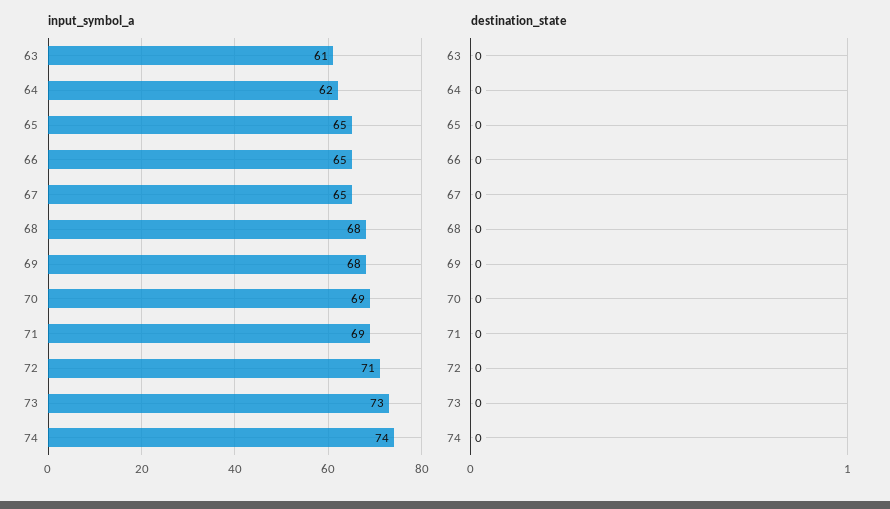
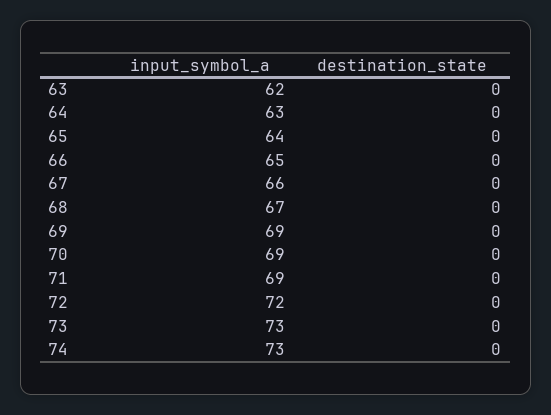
input_symbol_a, 63: 61 -> 62
input_symbol_a, 64: 62 -> 63
input_symbol_a, 65: 65 -> 64
input_symbol_a, 67: 65 -> 66
input_symbol_a, 68: 68 -> 67
input_symbol_a, 69: 68 -> 69
input_symbol_a, 72: 71 -> 72
input_symbol_a, 74: 74 -> 73

